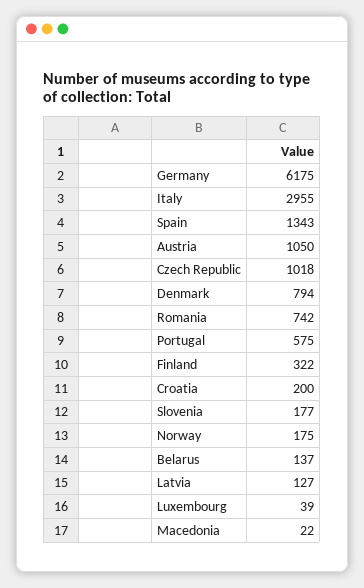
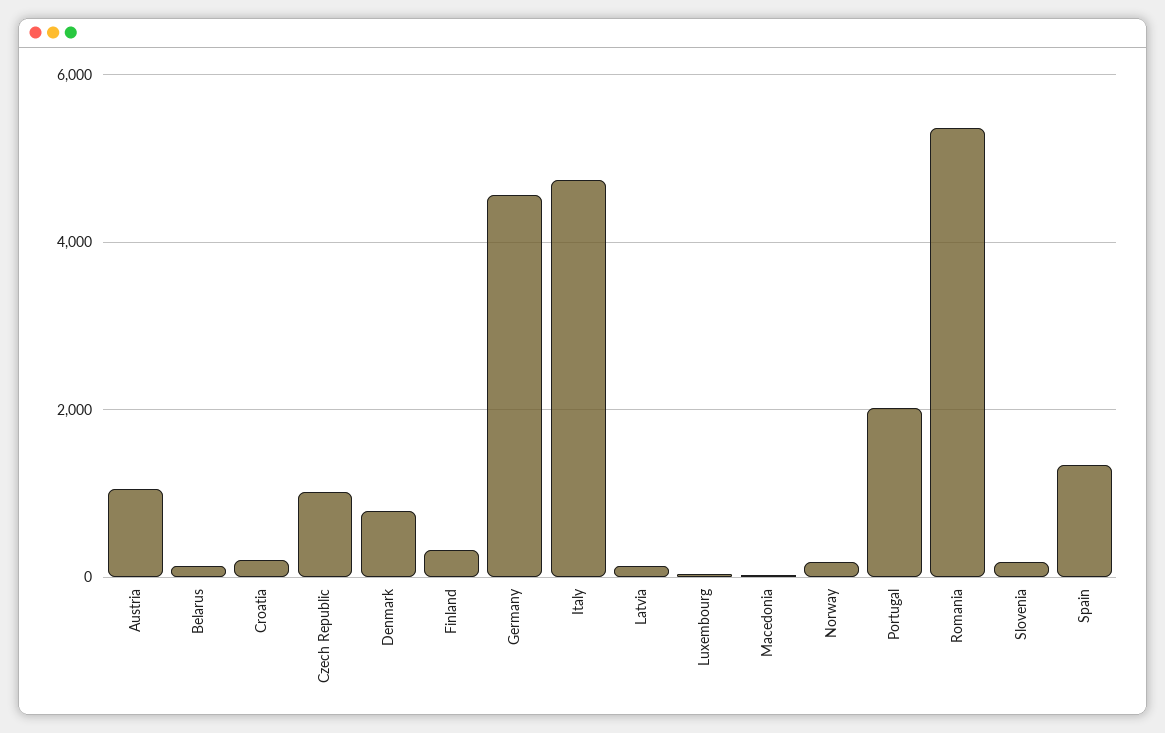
Germany: 6175 -> 4600
Italy: 2955 -> 4800
Romania: 742 -> 5400
Portugal: 575 -> 2000

